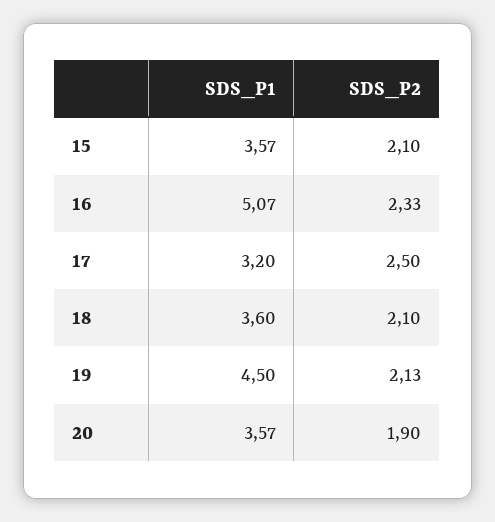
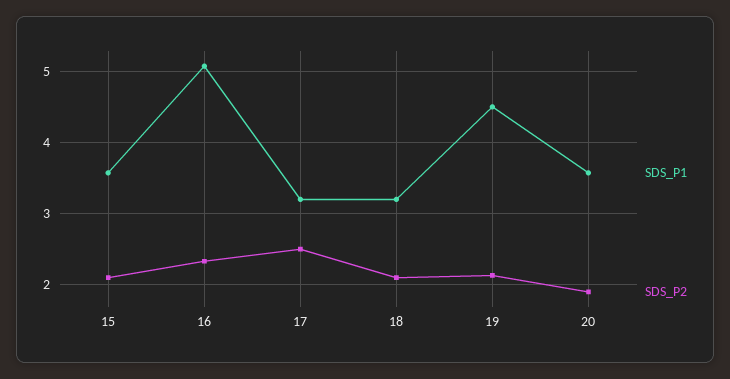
SDS_P1, 18: 3.6 -> 3.2

